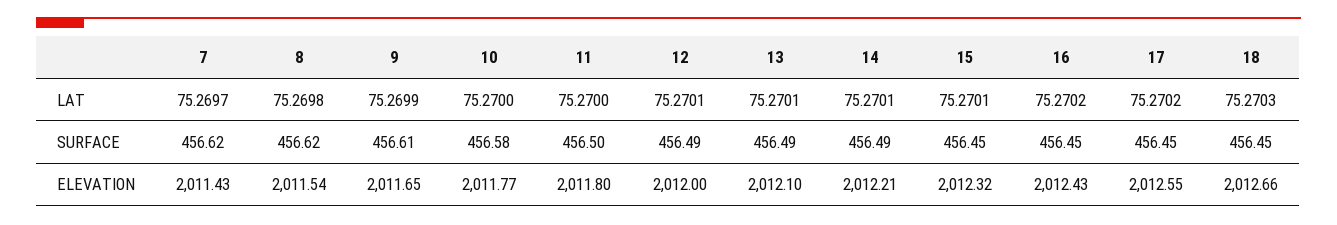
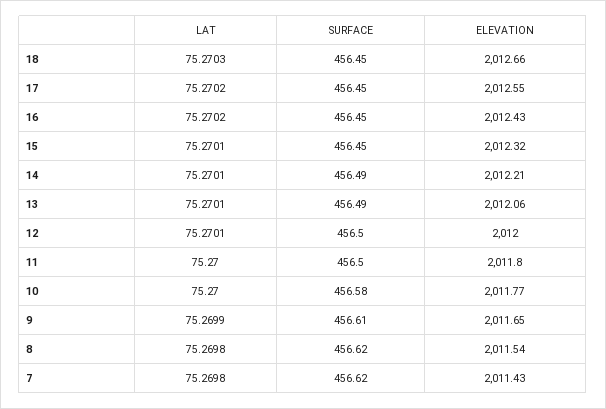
7, LAT: 75.2697 -> 75.2698
12, SURFACE: 456.49 -> 456.5
13, ELEVATION: 2012.1 -> 2012.06

